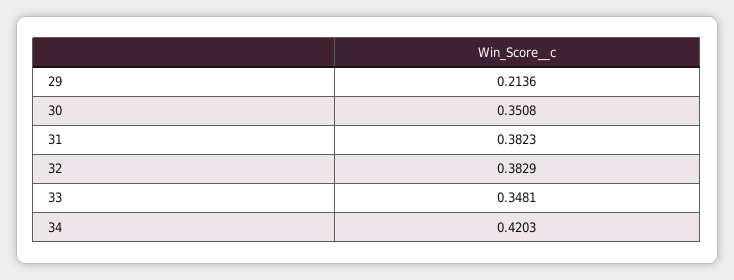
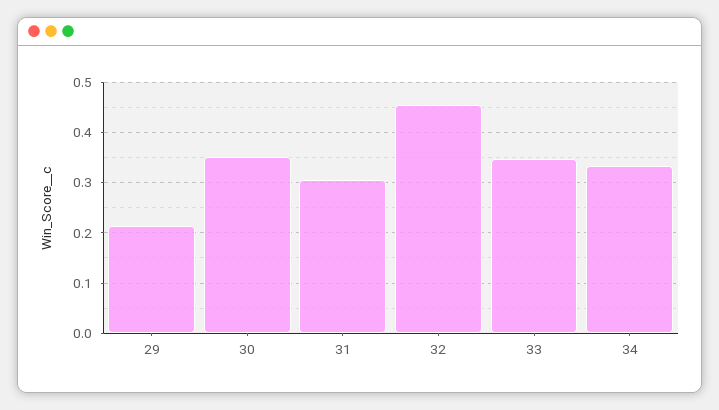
31: 0.3823 -> 0.3
32: 0.3829 -> 0.46
34: 0.4203 -> 0.34

